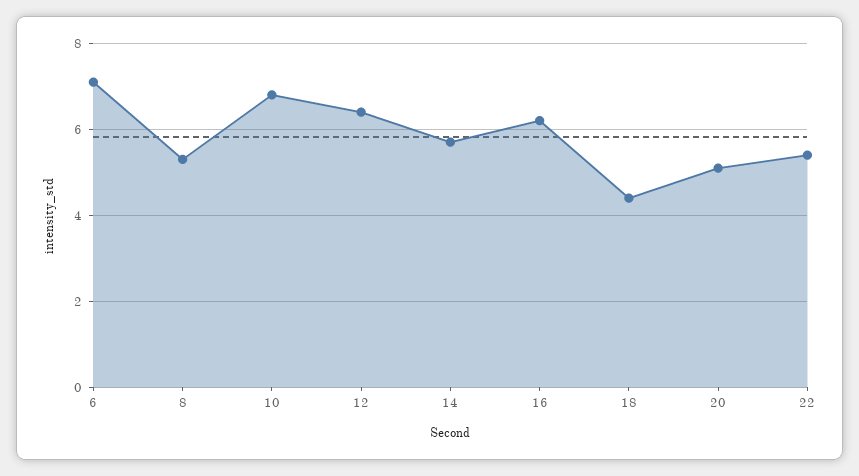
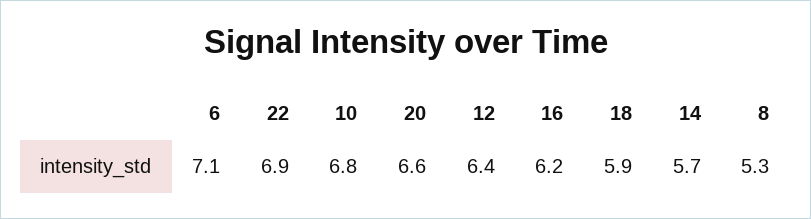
18: 4.5 -> 5.9
20: 5 -> 6.6
22: 5.5 -> 6.9

